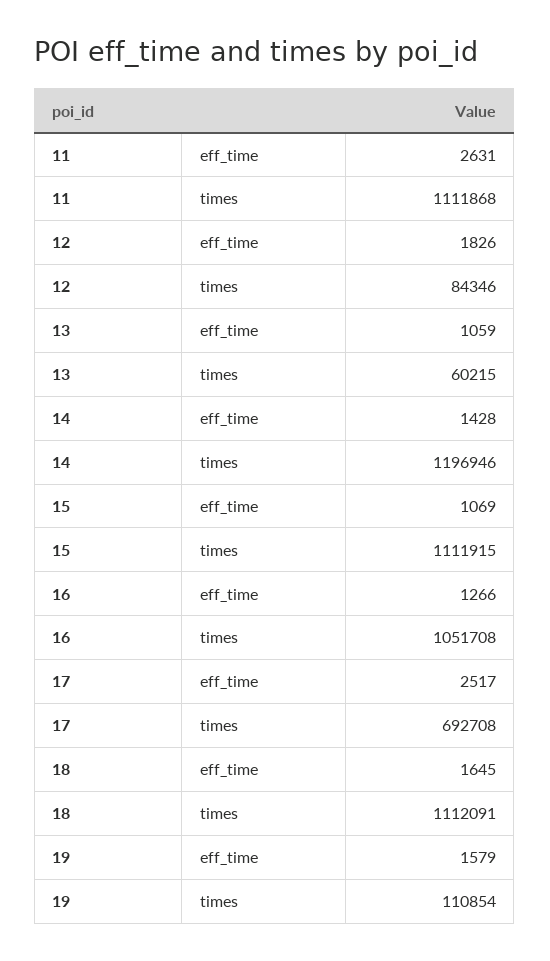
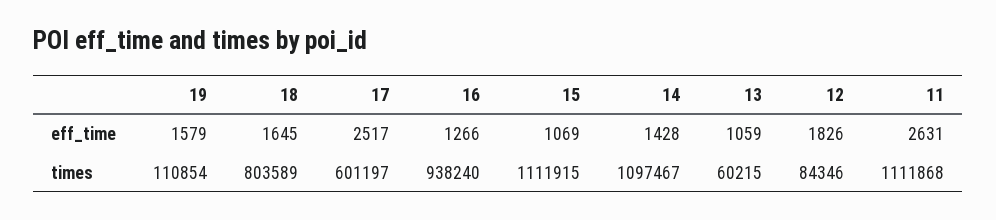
14, times: 1196946 -> 1097467
16, times: 1051708 -> 938240
17, times: 692708 -> 601197
18, times: 1112091 -> 803589

